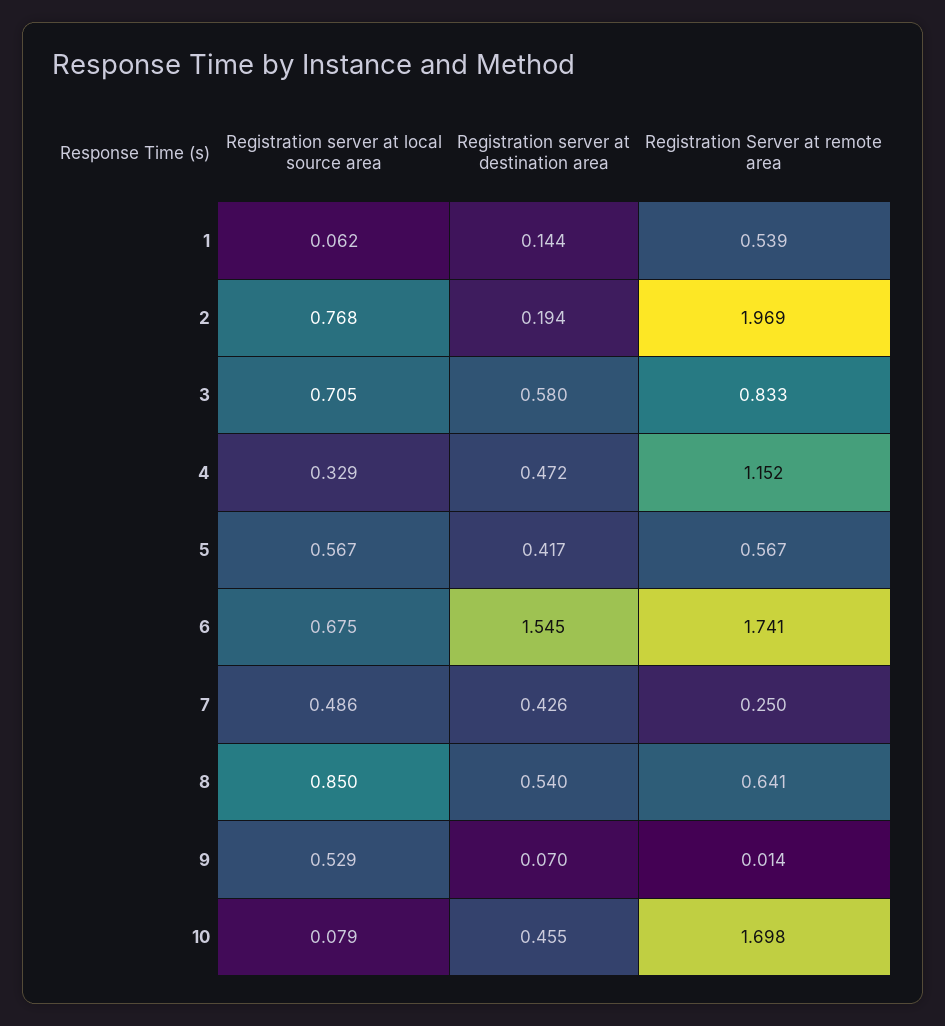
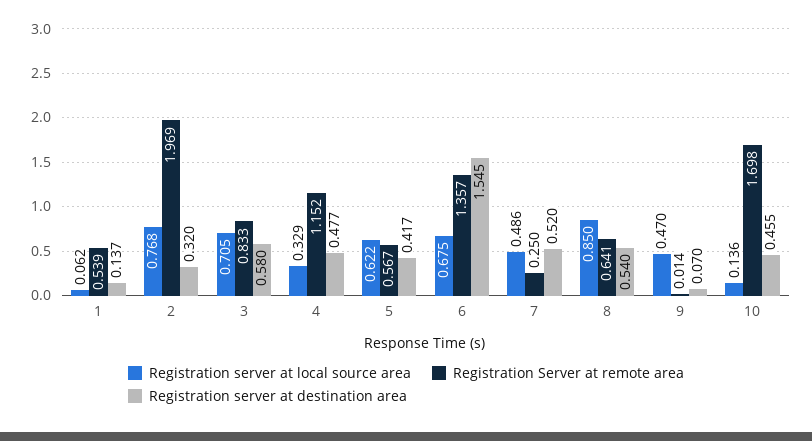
Registration server at destination area, 1: 0.144 -> 0.137
Registration server at destination area, 2: 0.194 -> 0.32
Registration server at destination area, 4: 0.472 -> 0.477
Registration server at local source area, 5: 0.567 -> 0.622
Registration Server at remote area, 6: 1.741 -> 1.357
Registration server at destination area, 7: 0.426 -> 0.52
Registration server at local source area, 9: 0.529 -> 0.47
Registration server at local source area, 10: 0.079 -> 0.136

